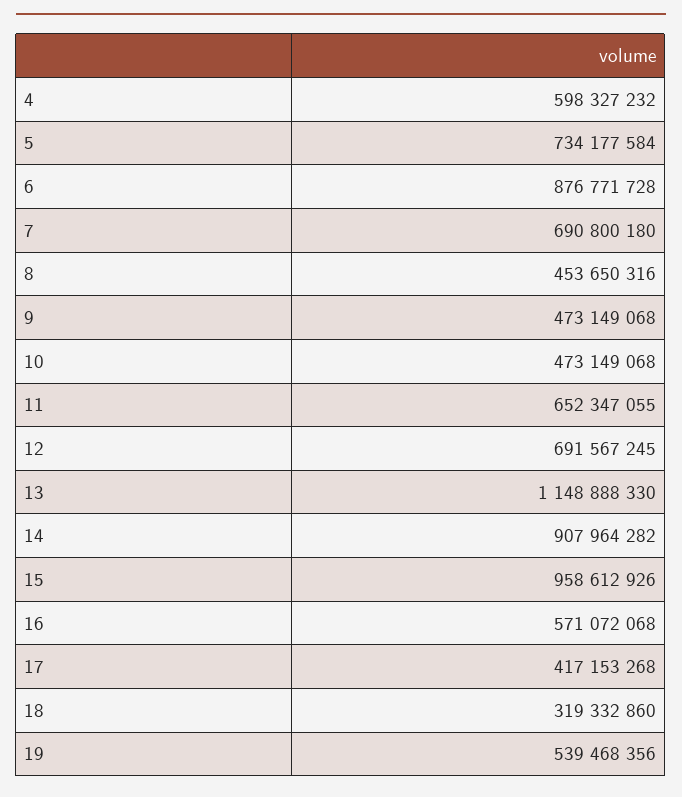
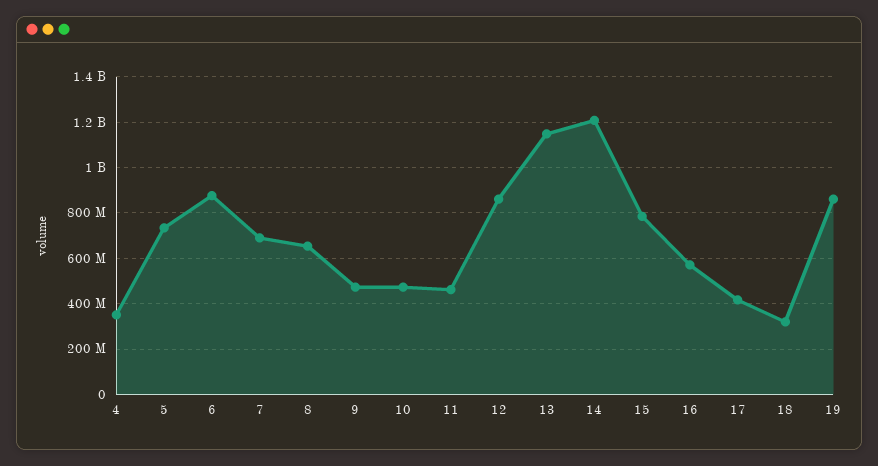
4: 598327232 -> 350000000
8: 453650316 -> 650000000
11: 652347055 -> 450000000
12: 691567245 -> 850000000
14: 907964282 -> 1200000000
15: 958612926 -> 800000000
19: 539468356 -> 850000000

